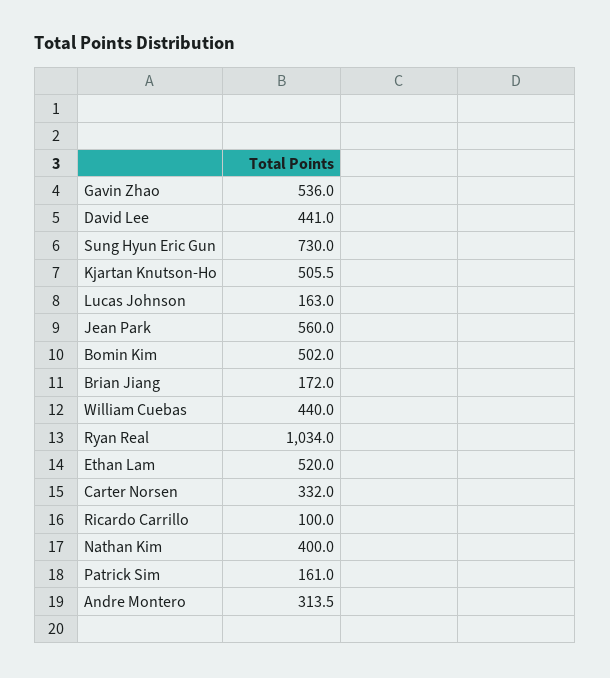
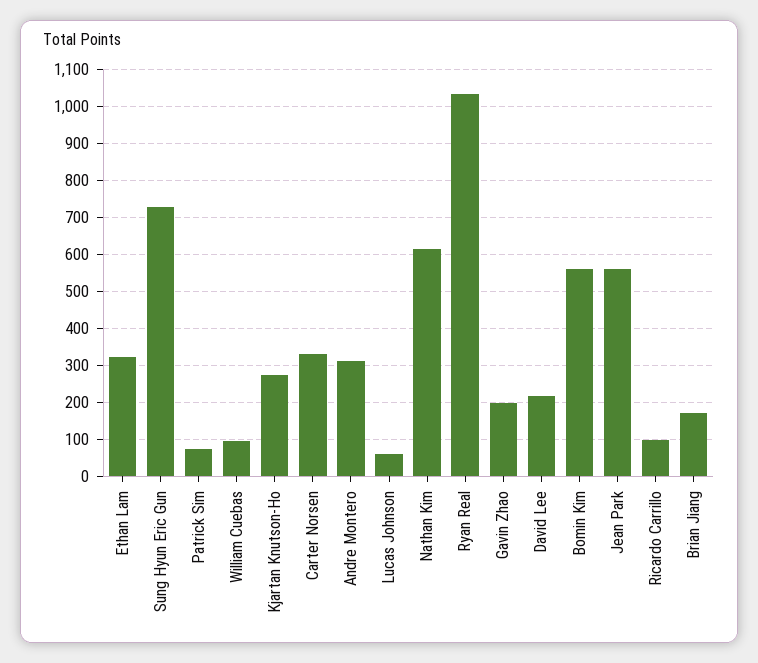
Gavin Zhao: 536 -> 200
David Lee: 441 -> 220
Kjartan Knutson-Ho: 505.5 -> 280
Lucas Johnson: 163 -> 60
Bomin Kim: 502 -> 560
William Cuebas: 440 -> 100
Ethan Lam: 520 -> 320
Nathan Kim: 400 -> 620
Patrick Sim: 161 -> 80

